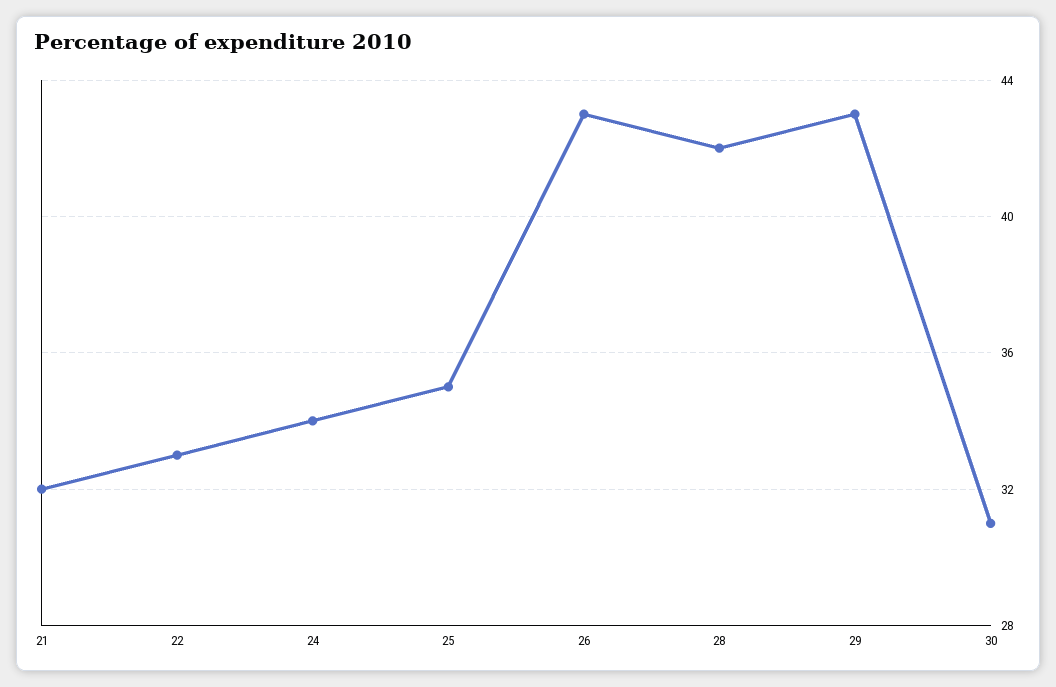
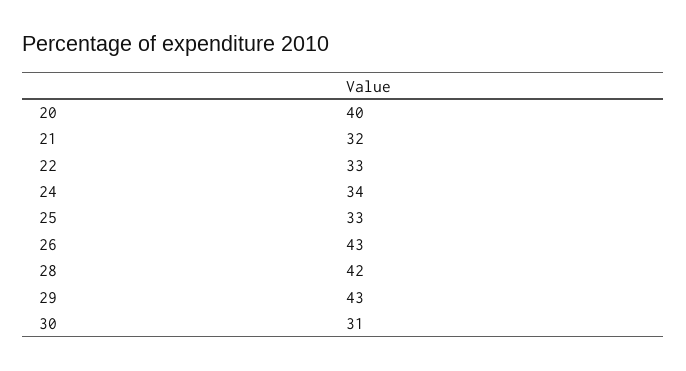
25: 35 -> 33
20: none -> 40

